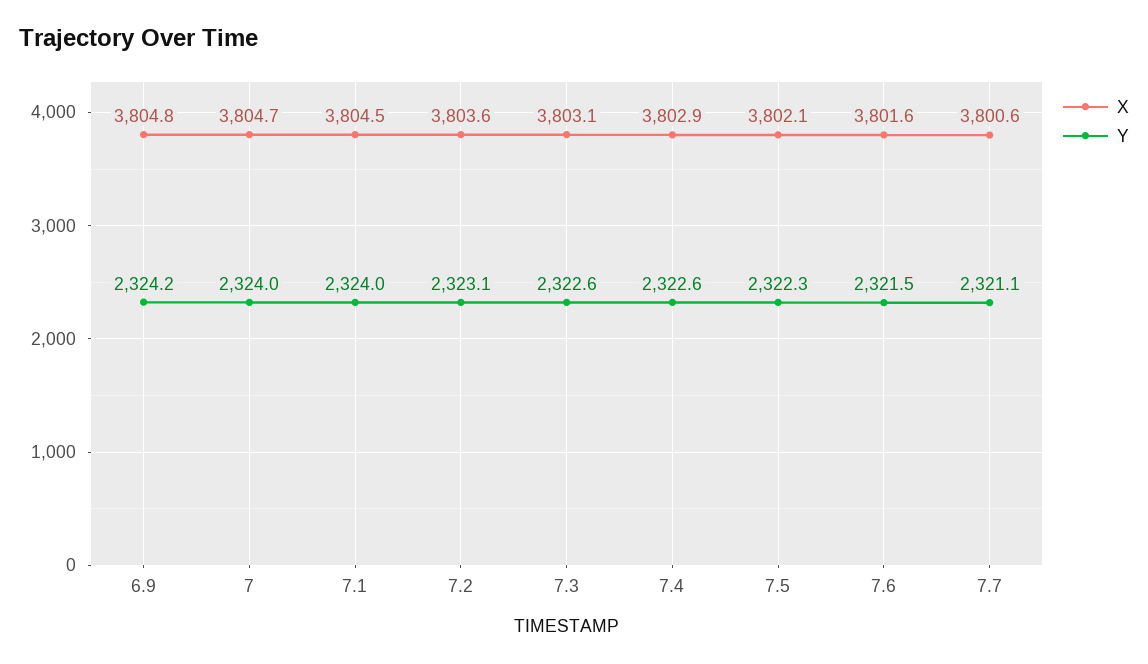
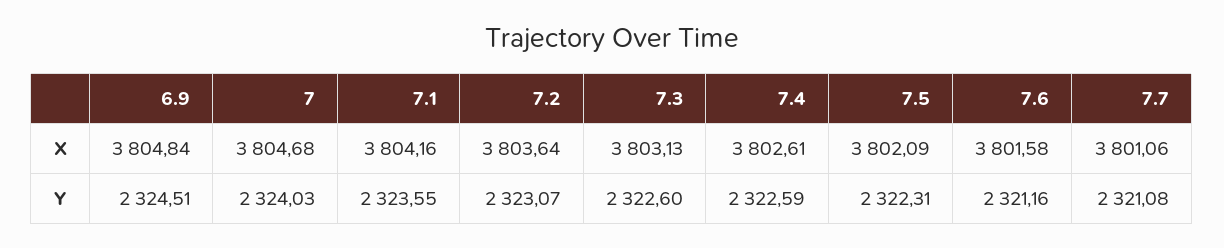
Y, 6.9: 2324.2 -> 2324.51
X, 7.1: 3804.5 -> 3804.16
Y, 7.1: 2324 -> 2323.55
X, 7.4: 3802.9 -> 3802.61
Y, 7.6: 2321.5 -> 2321.16
X, 7.7: 3800.6 -> 3801.06

